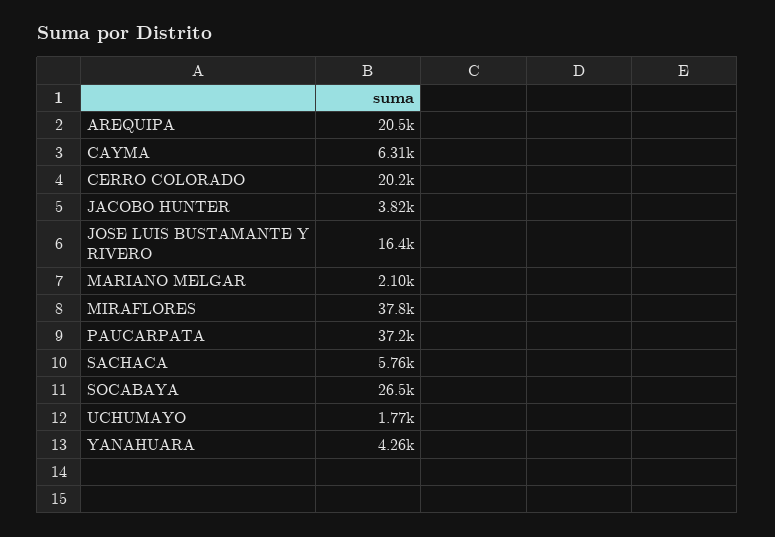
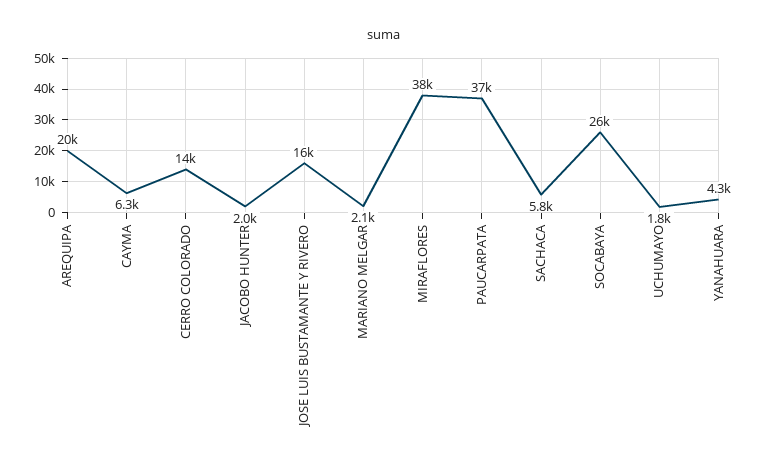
CERRO COLORADO: 20200 -> 14000
JACOBO HUNTER: 3820 -> 2000

